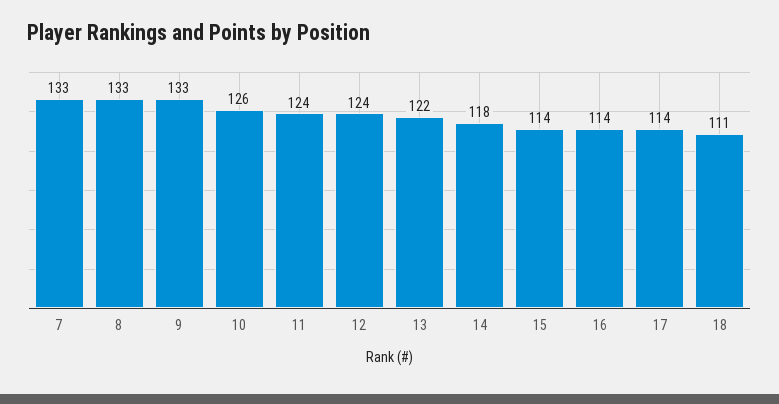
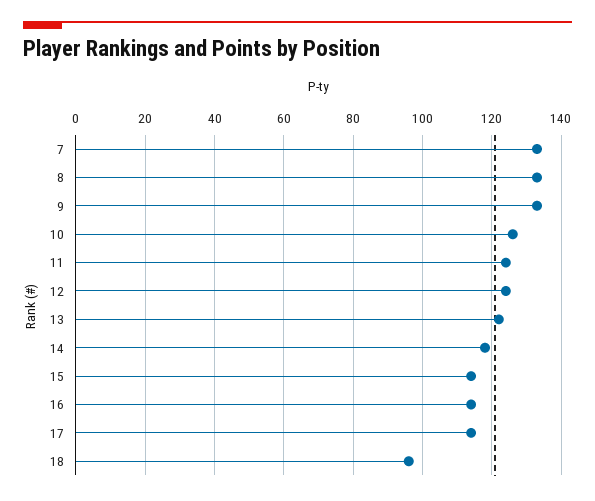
18: 111 -> 95

